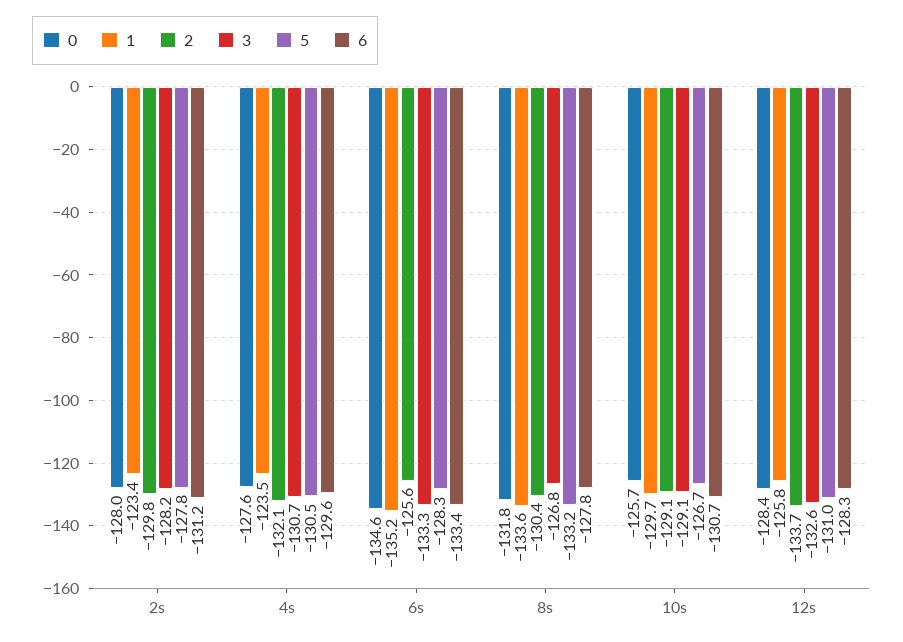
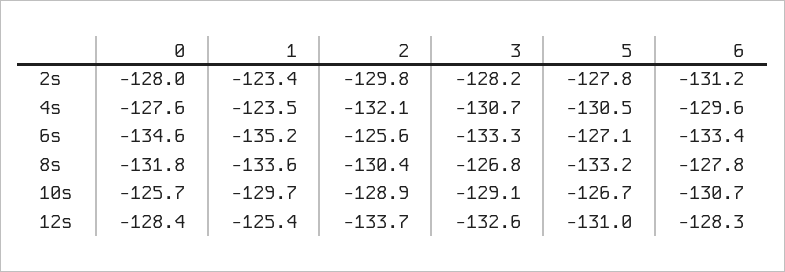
5, 6s: -128.3 -> -127.1
2, 10s: -129.1 -> -128.9
1, 12s: -125.8 -> -125.4

